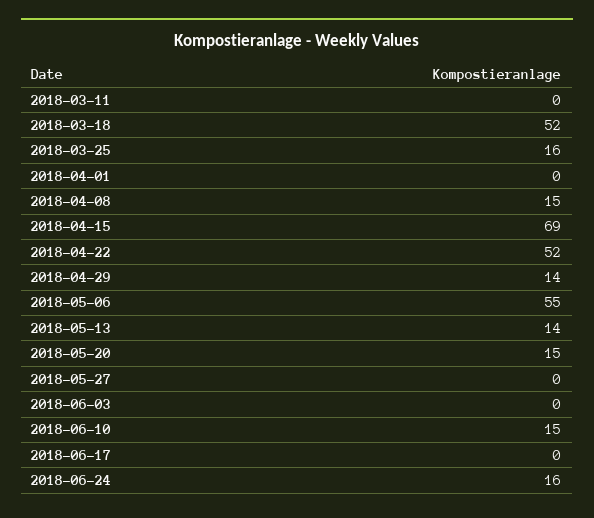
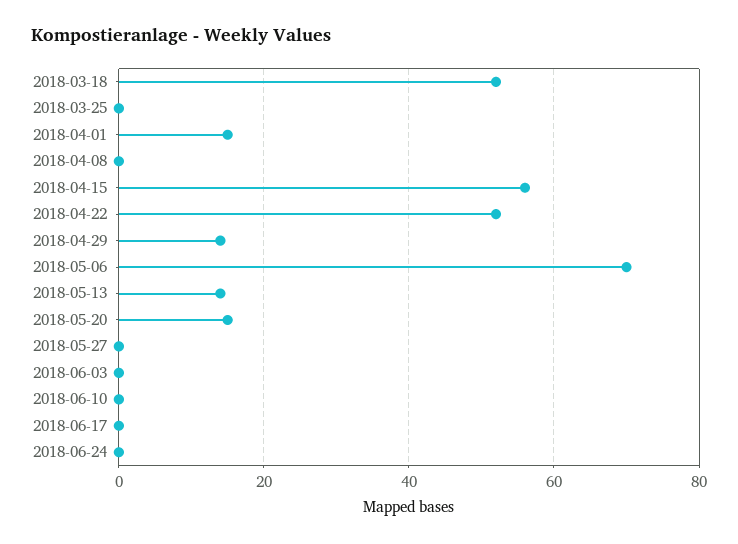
2018-03-11: 0 -> none
2018-03-25: 16 -> 0
2018-04-01: 0 -> 15
2018-04-08: 15 -> 0
2018-04-15: 69 -> 55
2018-05-06: 55 -> 70
2018-06-10: 15 -> 0
2018-06-24: 16 -> 0

